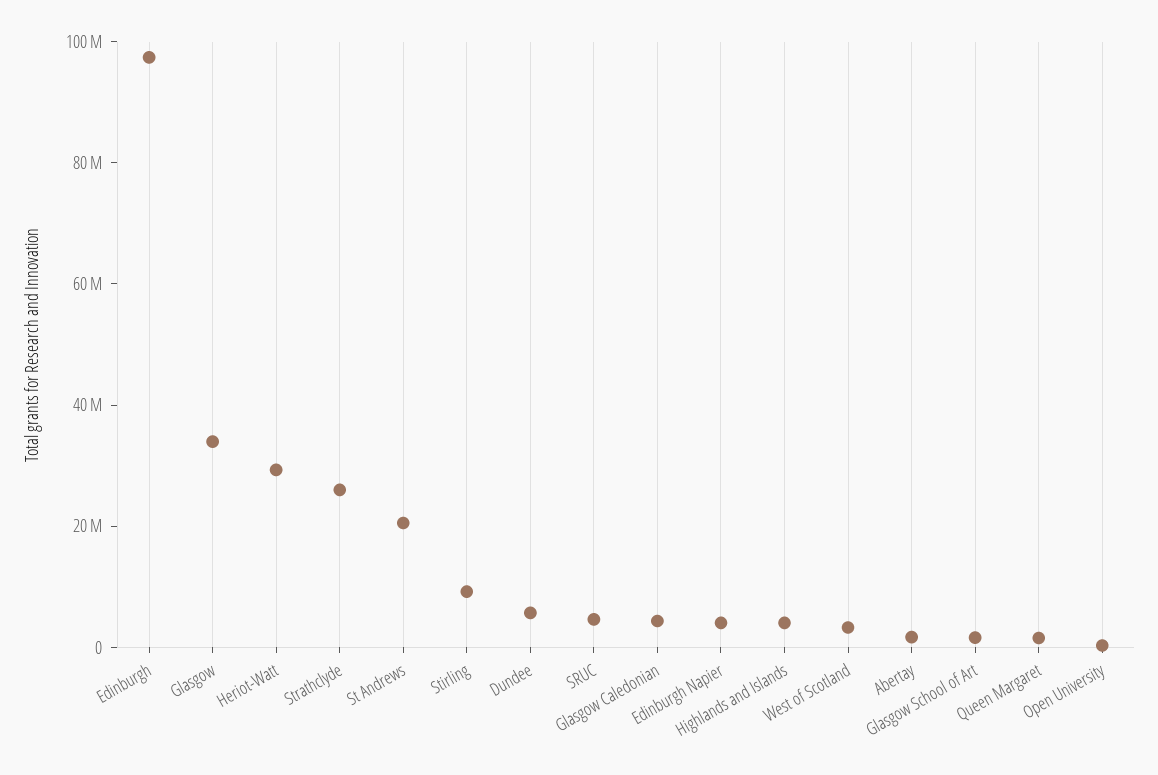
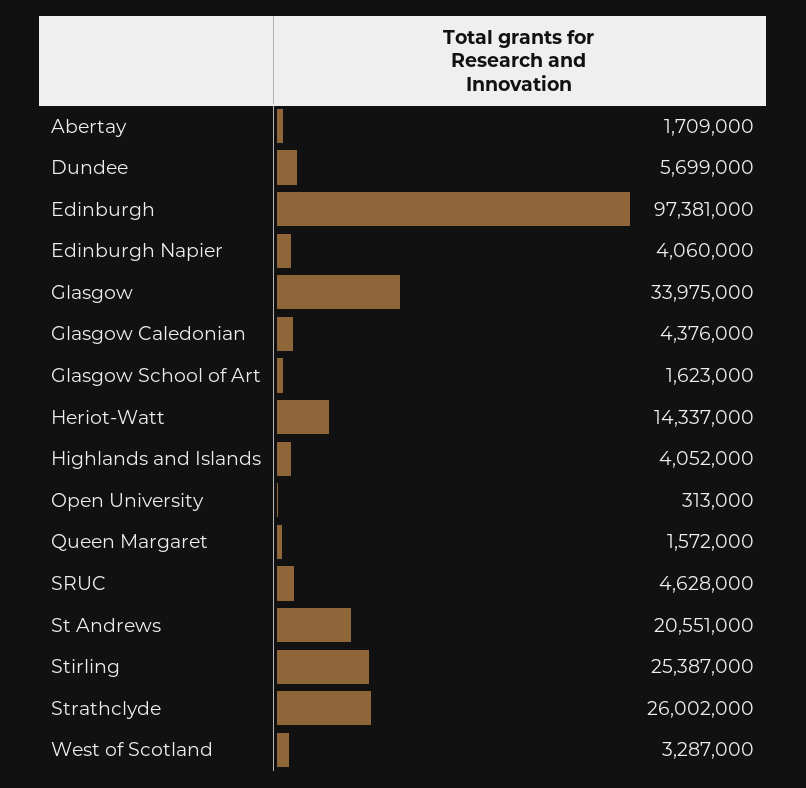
Heriot-Watt: 30000000 -> 14337000
Stirling: 10000000 -> 25387000

